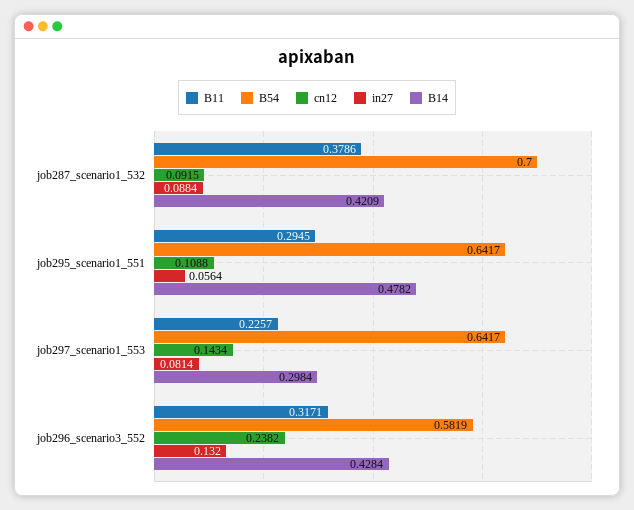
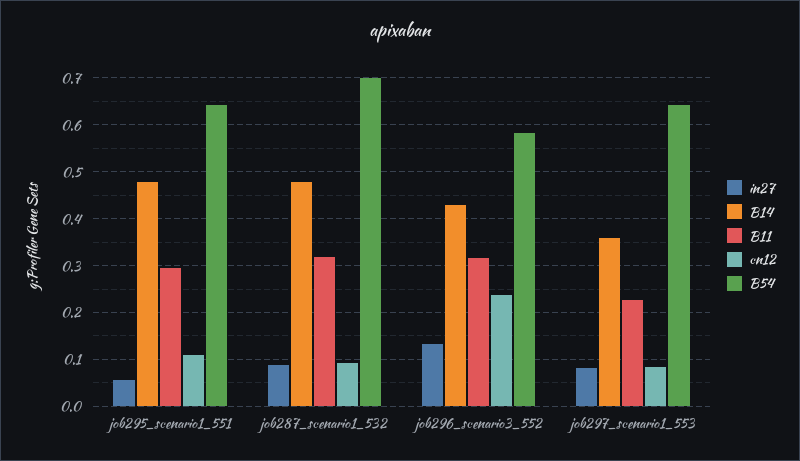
B11, job287_scenario1_532: 0.3786 -> 0.32
B14, job287_scenario1_532: 0.4209 -> 0.48
cn12, job297_scenario1_553: 0.1434 -> 0.08
B14, job297_scenario1_553: 0.2984 -> 0.36

